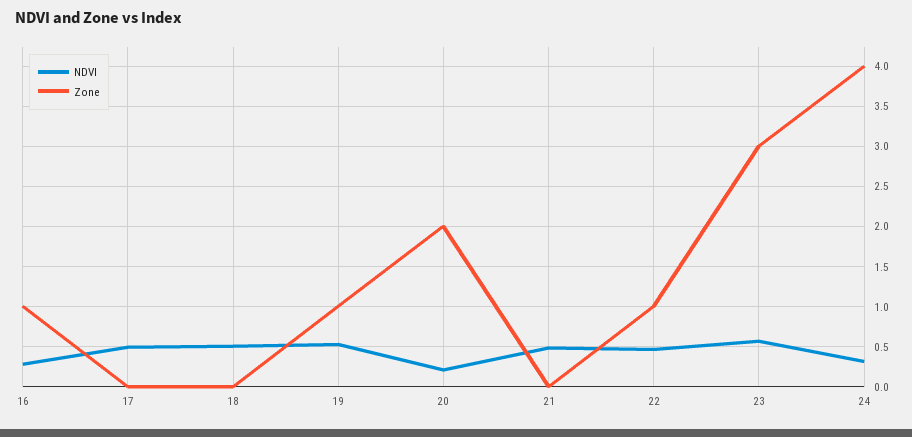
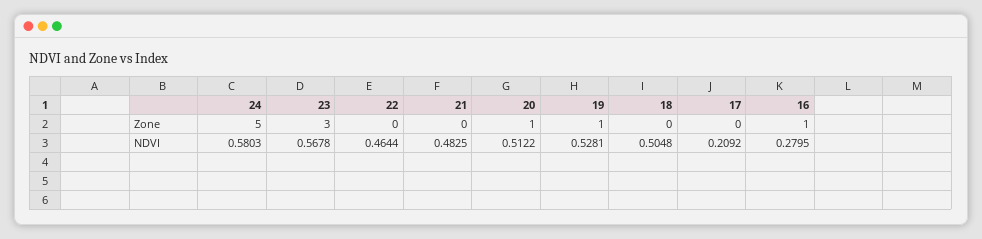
NDVI, 17: 0.5 -> 0.2092
NDVI, 20: 0.2 -> 0.5122
Zone, 20: 2 -> 1
Zone, 22: 1 -> 0
NDVI, 24: 0.3 -> 0.5803
Zone, 24: 4 -> 5

